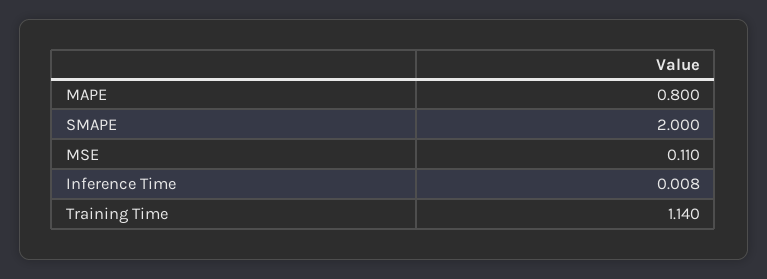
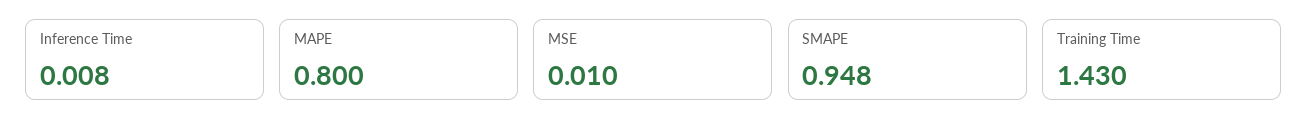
SMAPE: 2 -> 0.948
MSE: 0.11 -> 0.01
Training Time: 1.14 -> 1.43

